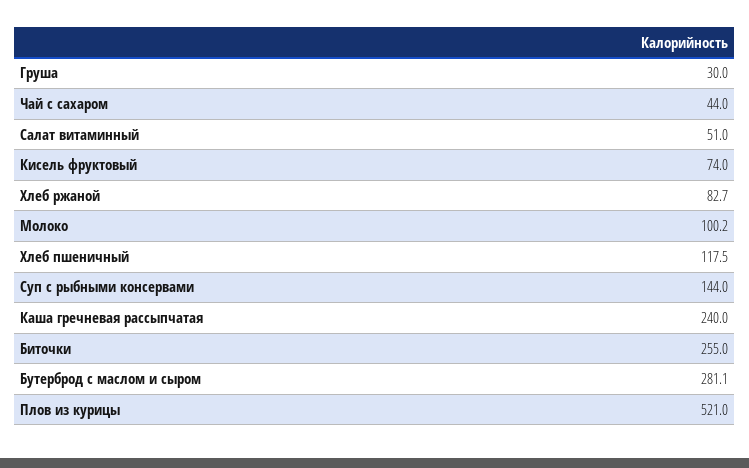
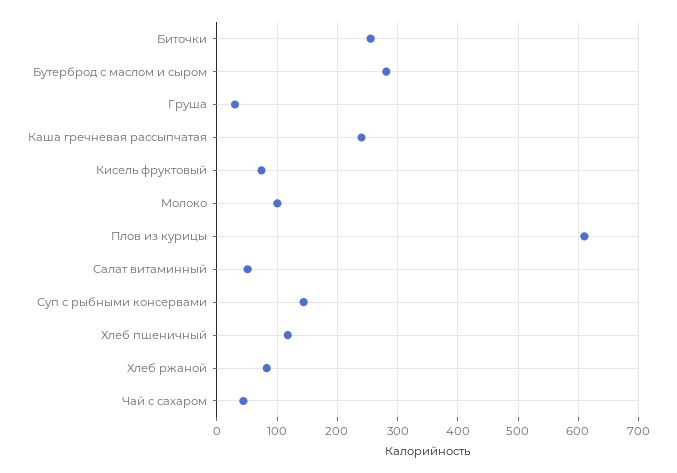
Плов из курицы: 521 -> 610

